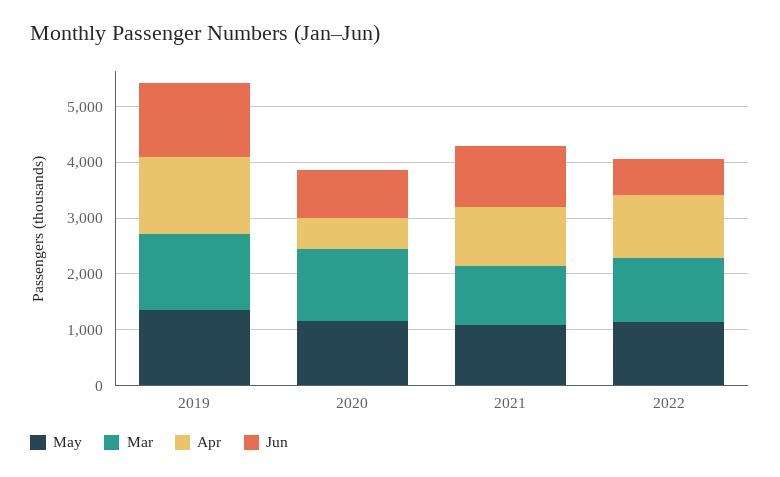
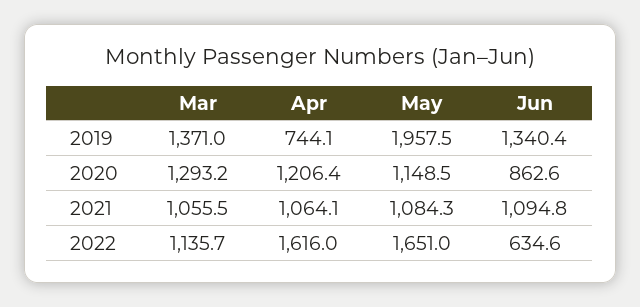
May, 2019: 1400 -> 1957.5
Apr, 2019: 1400 -> 744.1
Apr, 2020: 600 -> 1206.4
May, 2022: 1200 -> 1651
Apr, 2022: 1200 -> 1616

